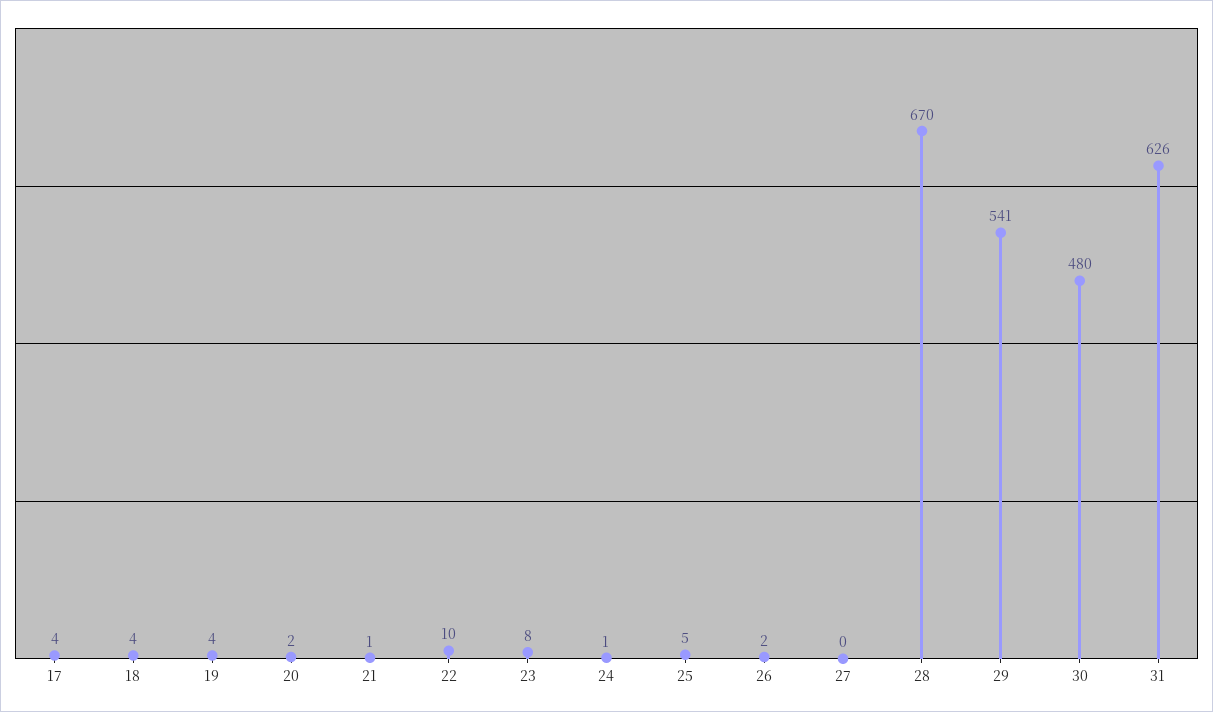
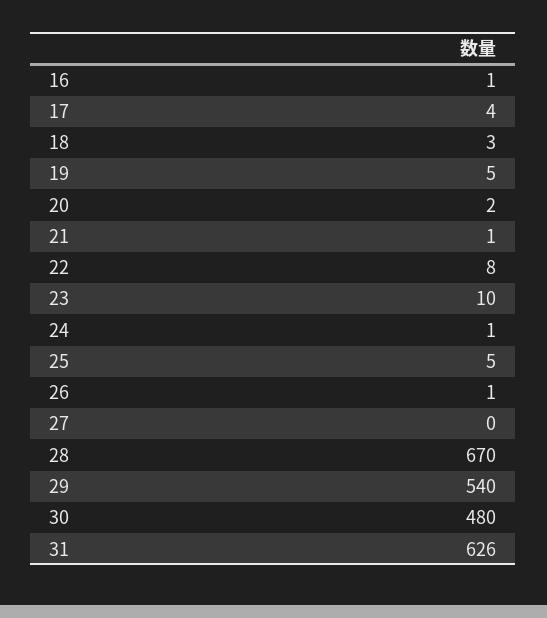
18: 4 -> 3
19: 4 -> 5
22: 10 -> 8
23: 8 -> 10
26: 2 -> 1
29: 541 -> 540
16: none -> 1

